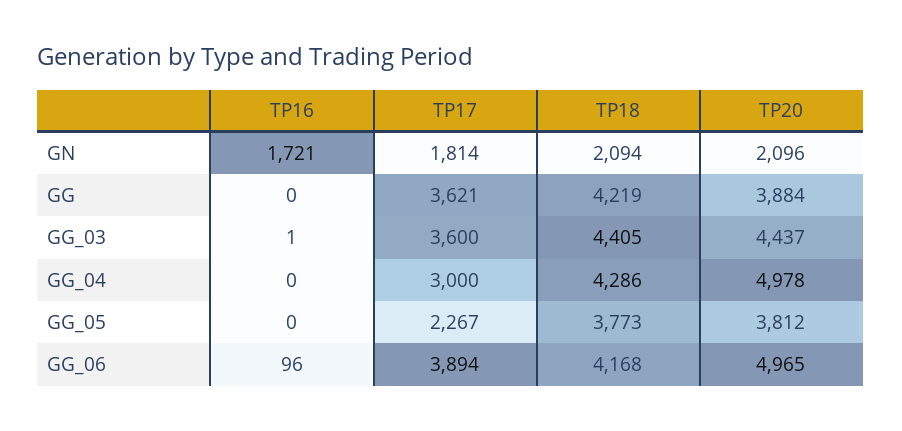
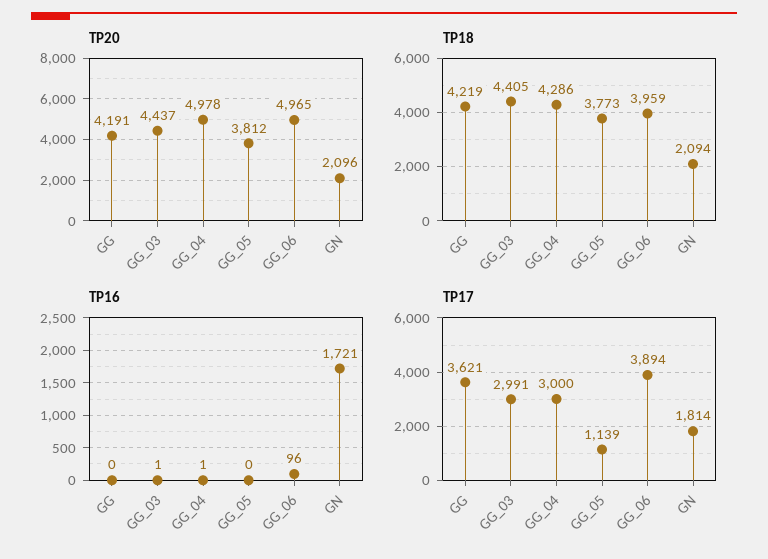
TP20, GG: 3884 -> 4191
TP17, GG_03: 3600 -> 2991
TP16, GG_04: 0 -> 1
TP17, GG_05: 2267 -> 1139
TP18, GG_06: 4168 -> 3959

